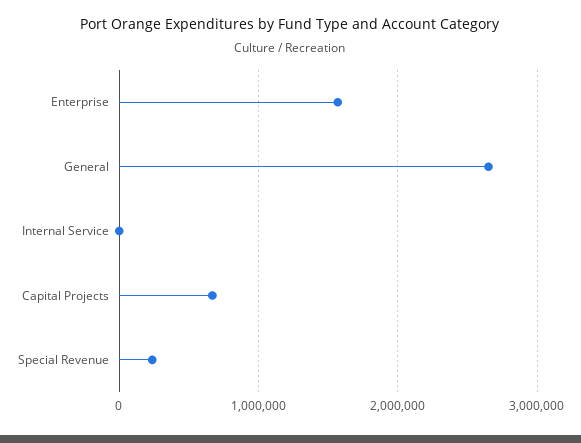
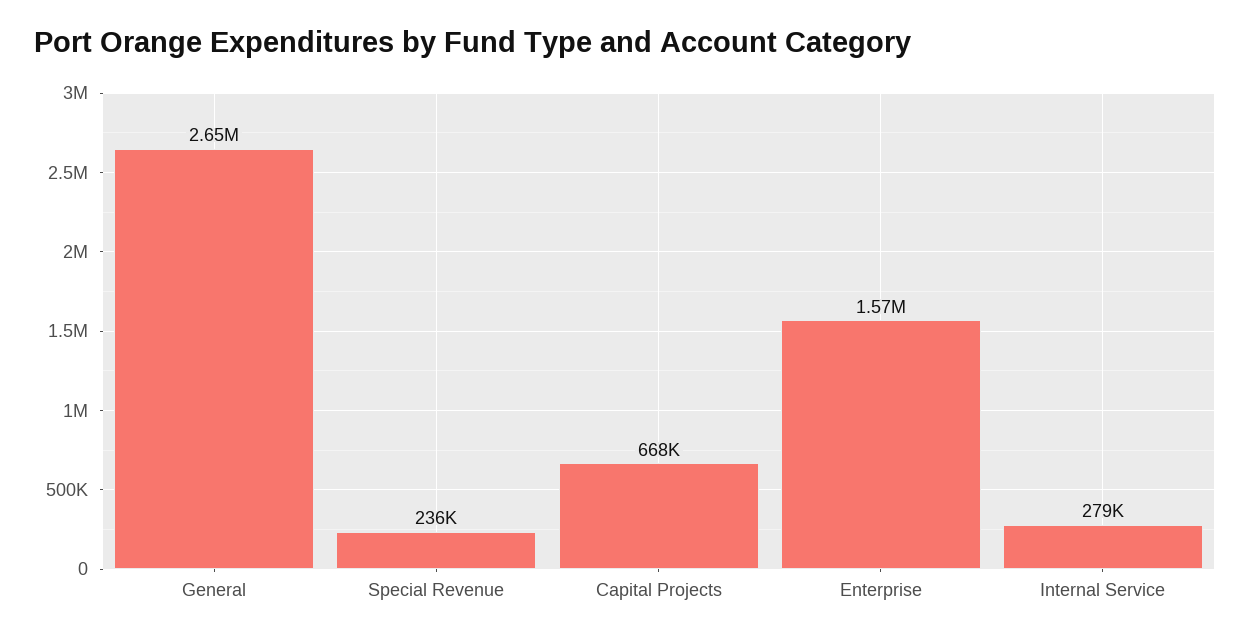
Internal Service: 0 -> 279000

